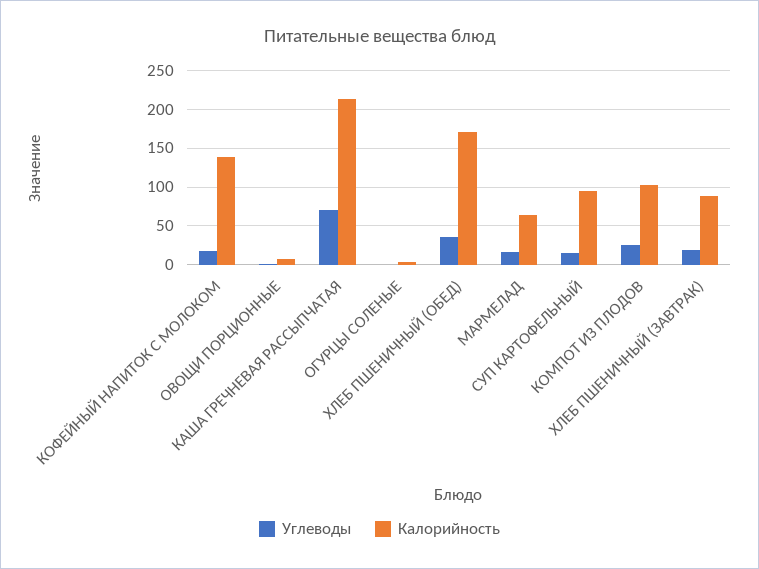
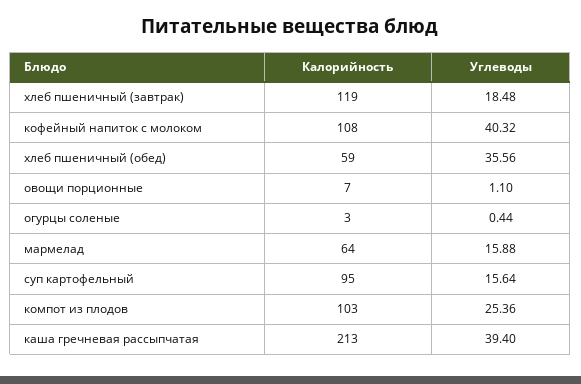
Углеводы, КОФЕЙНЫЙ НАПИТОК С МОЛОКОМ: 20 -> 40.32
Калорийность, КОФЕЙНЫЙ НАПИТОК С МОЛОКОМ: 140 -> 108
Углеводы, КАША ГРЕЧНЕВАЯ РАССЫПЧАТАЯ: 70 -> 39.4
Калорийность, ХЛЕБ ПШЕНИЧНЫЙ (ОБЕД): 170 -> 59
Калорийность, ХЛЕБ ПШЕНИЧНЫЙ (ЗАВТРАК): 90 -> 119

